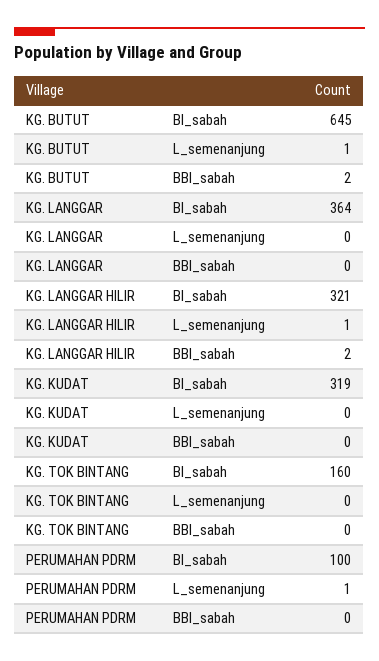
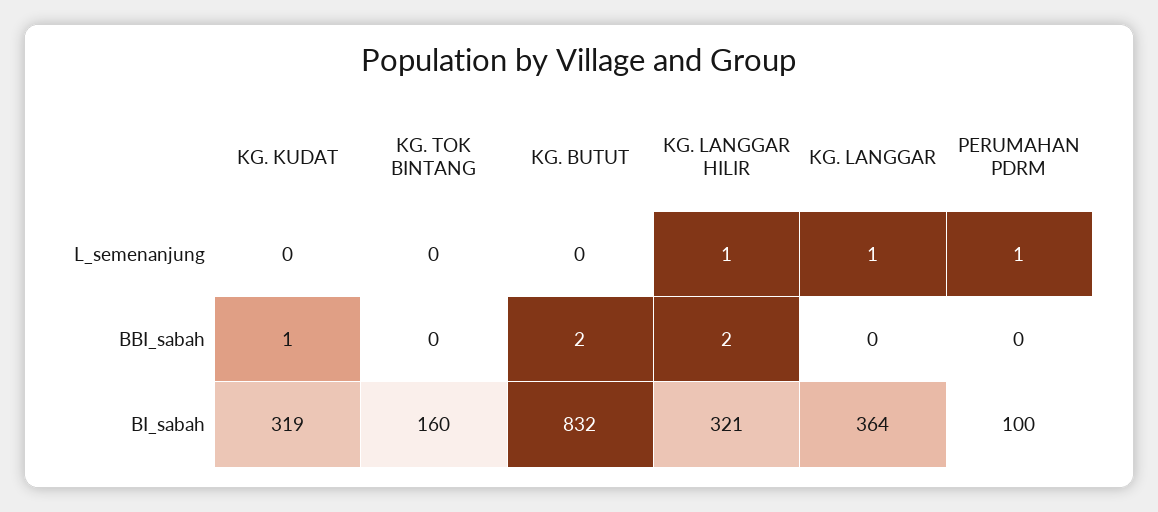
KG. BUTUT, BI_sabah: 645 -> 832
KG. BUTUT, L_semenanjung: 1 -> 0
KG. LANGGAR, L_semenanjung: 0 -> 1
KG. KUDAT, BBI_sabah: 0 -> 1

